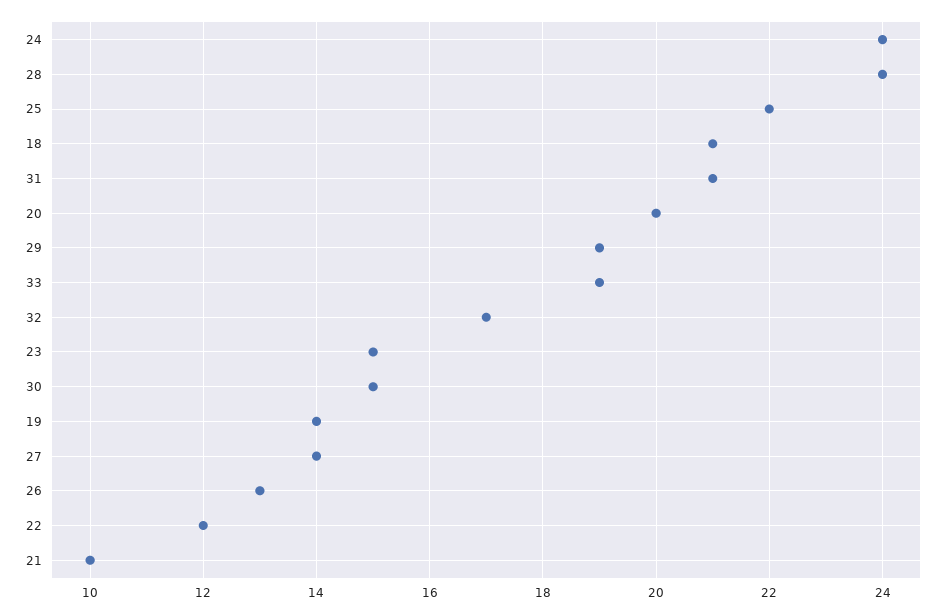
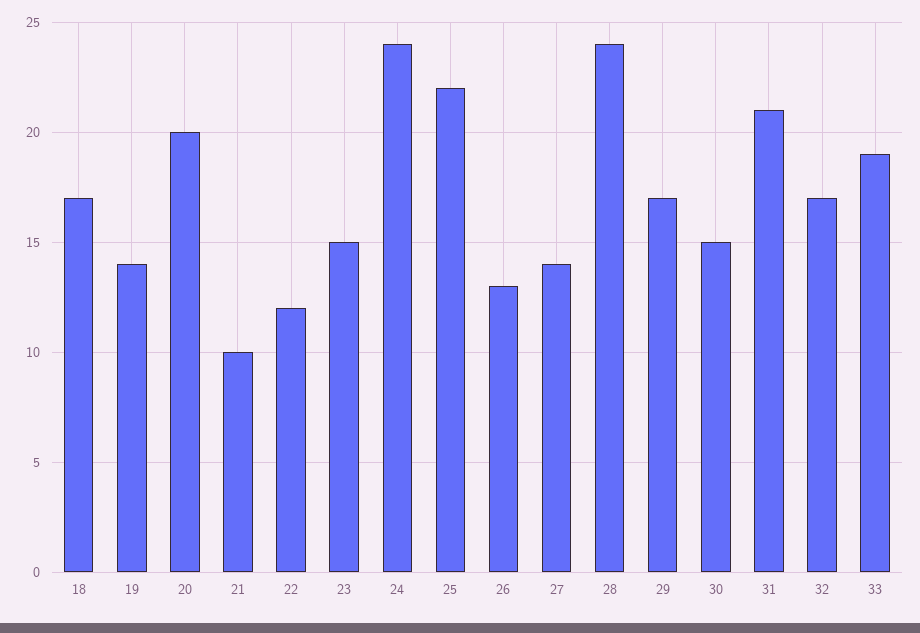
18: 21 -> 17
29: 19 -> 17

